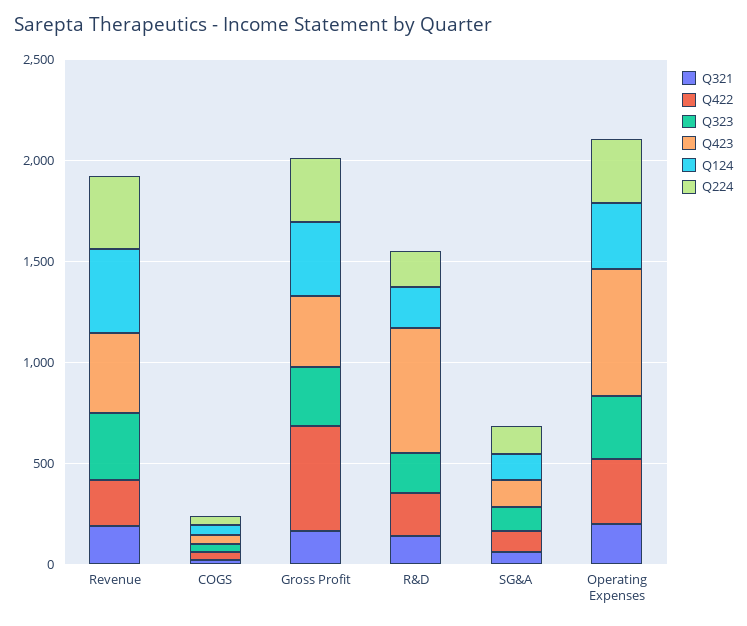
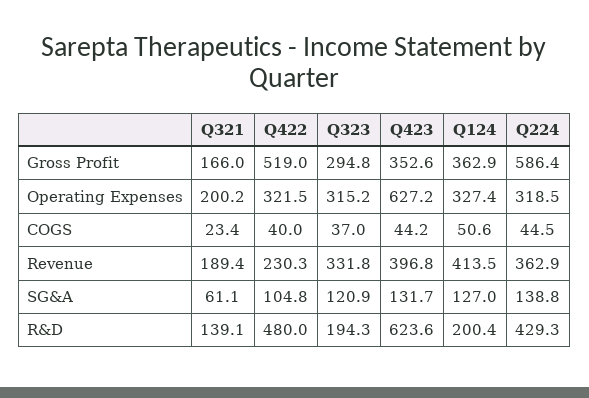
Q224, Gross Profit: 300 -> 586.4
Q422, R&D: 200 -> 480
Q224, R&D: 200 -> 429.3

